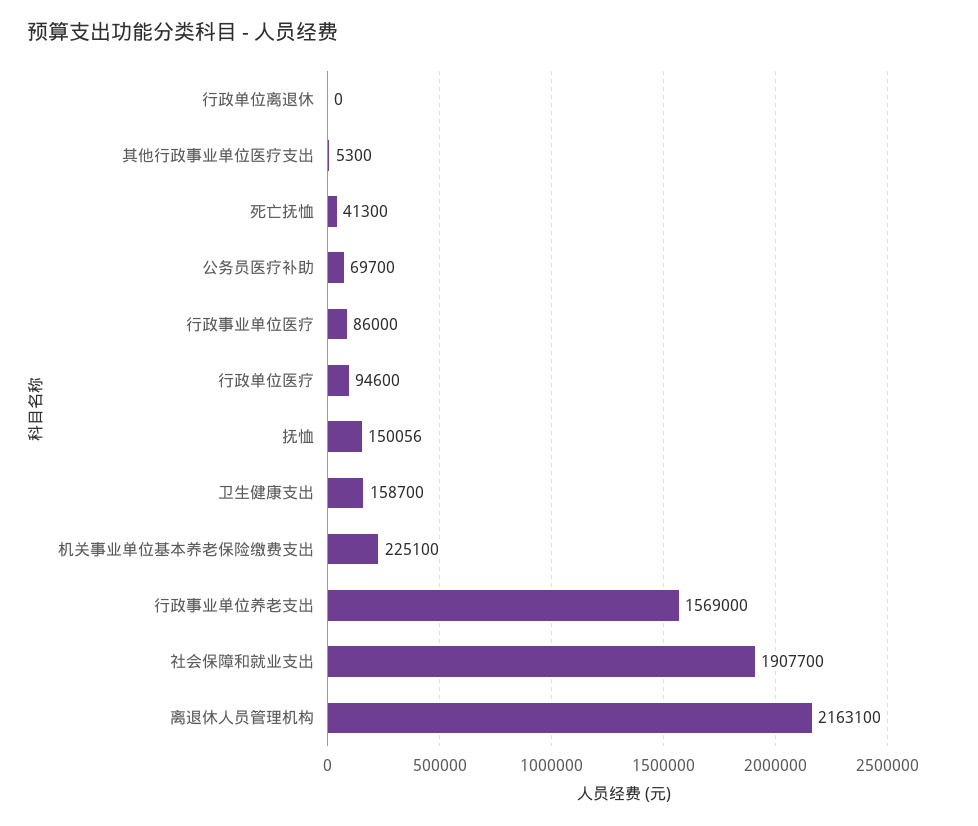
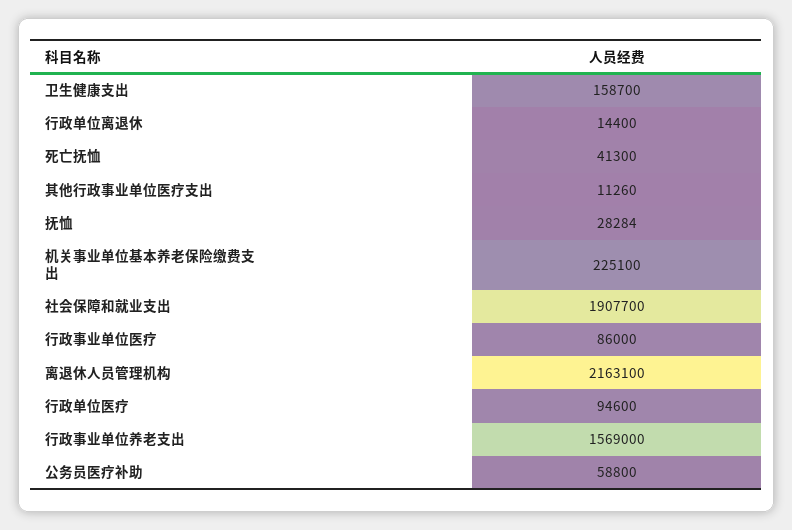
行政单位离退休: 0 -> 14400
其他行政事业单位医疗支出: 5300 -> 11260
公务员医疗补助: 69700 -> 58800
抚恤: 150056 -> 28284

